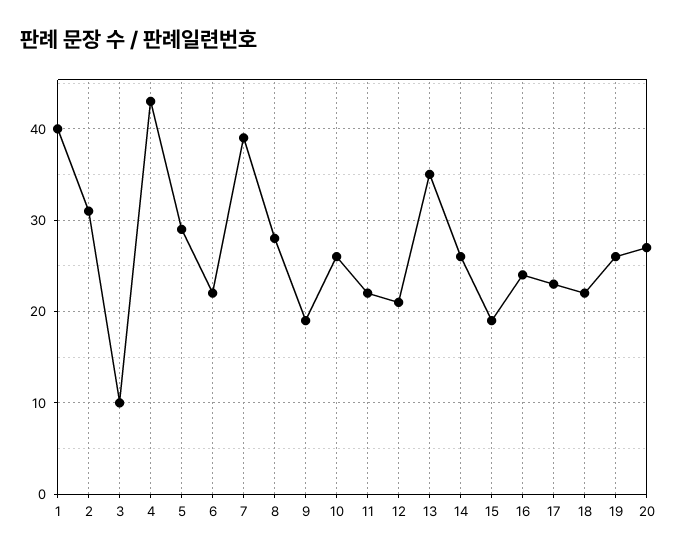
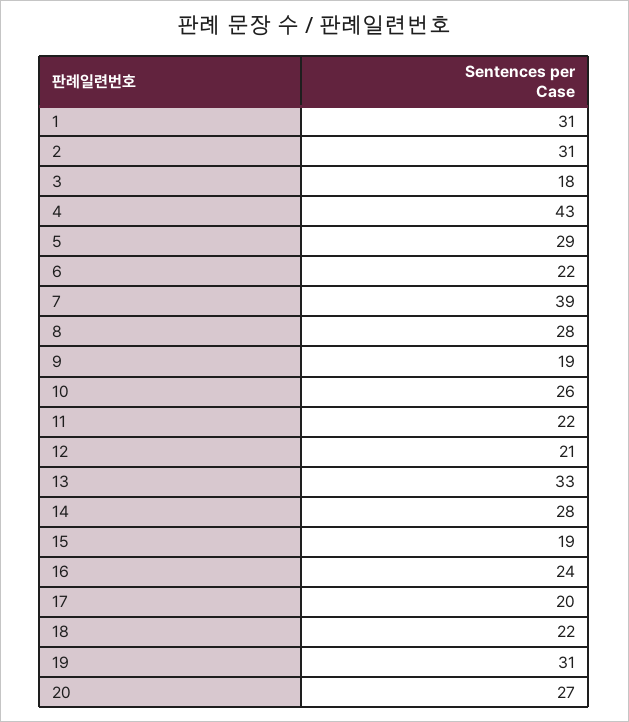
1: 40 -> 31
3: 10 -> 18
13: 35 -> 33
14: 26 -> 28
17: 23 -> 20
19: 26 -> 31

